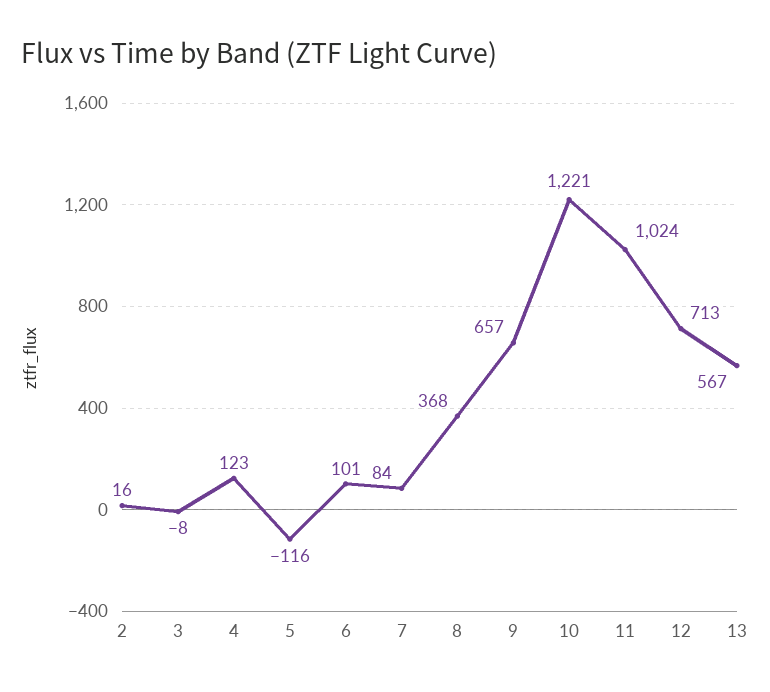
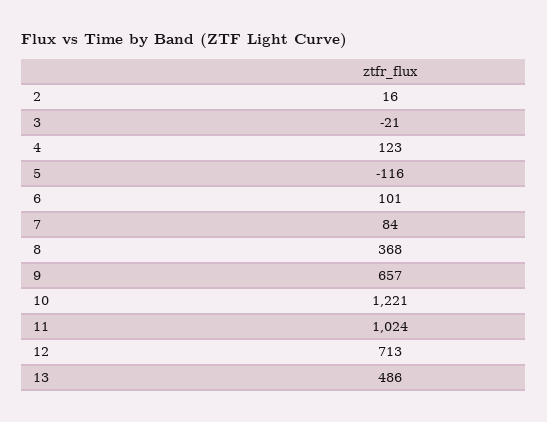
3: -8 -> -21
13: 567 -> 486

